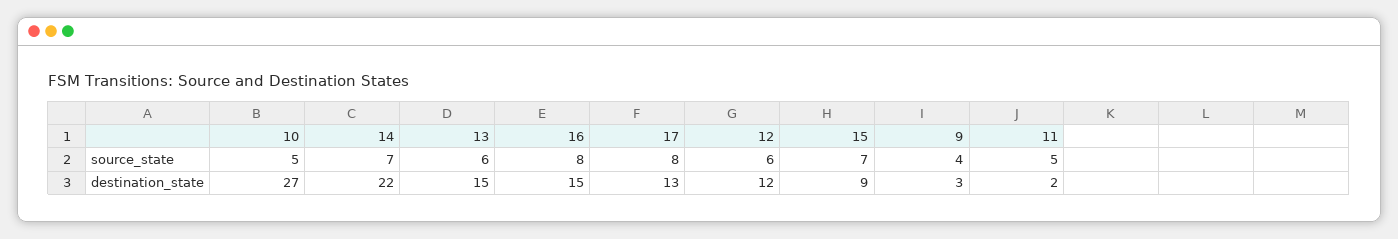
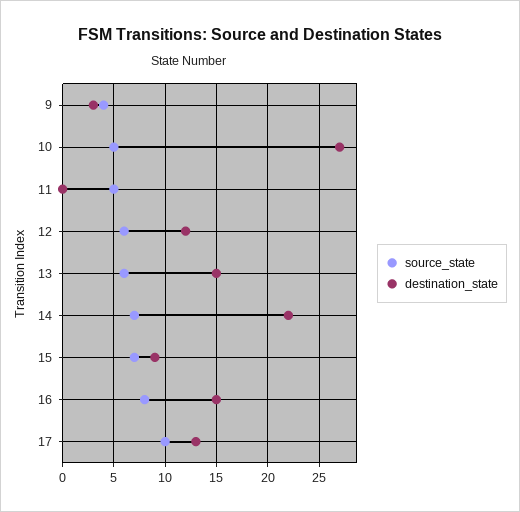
source_state, 17: 8 -> 10
destination_state, 11: 2 -> 0

